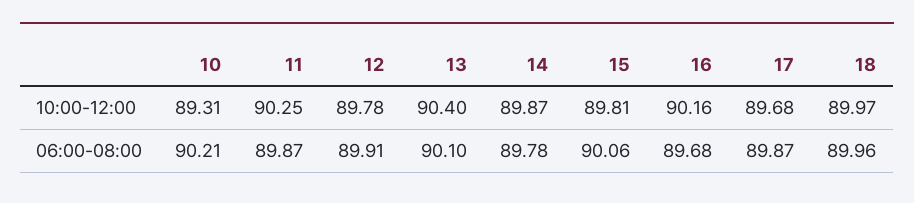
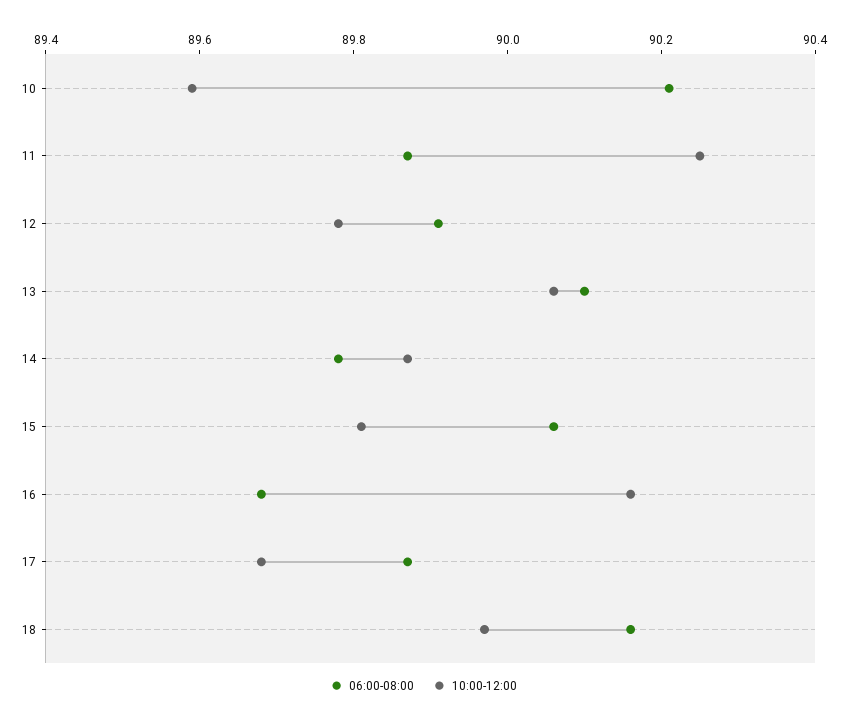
10:00-12:00, 10: 89.31 -> 89.6
10:00-12:00, 13: 90.4 -> 90.05
06:00-08:00, 18: 89.96 -> 90.15

